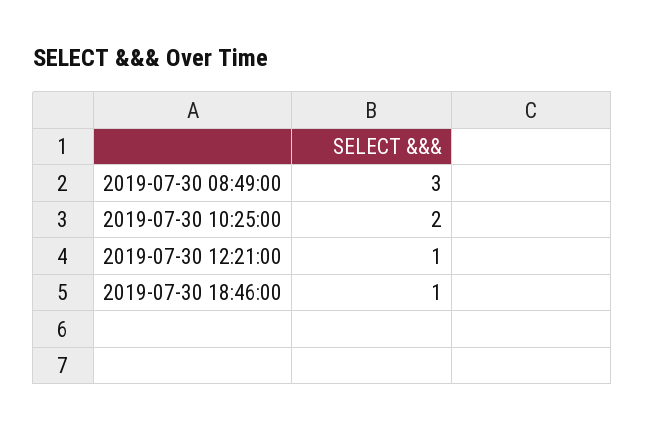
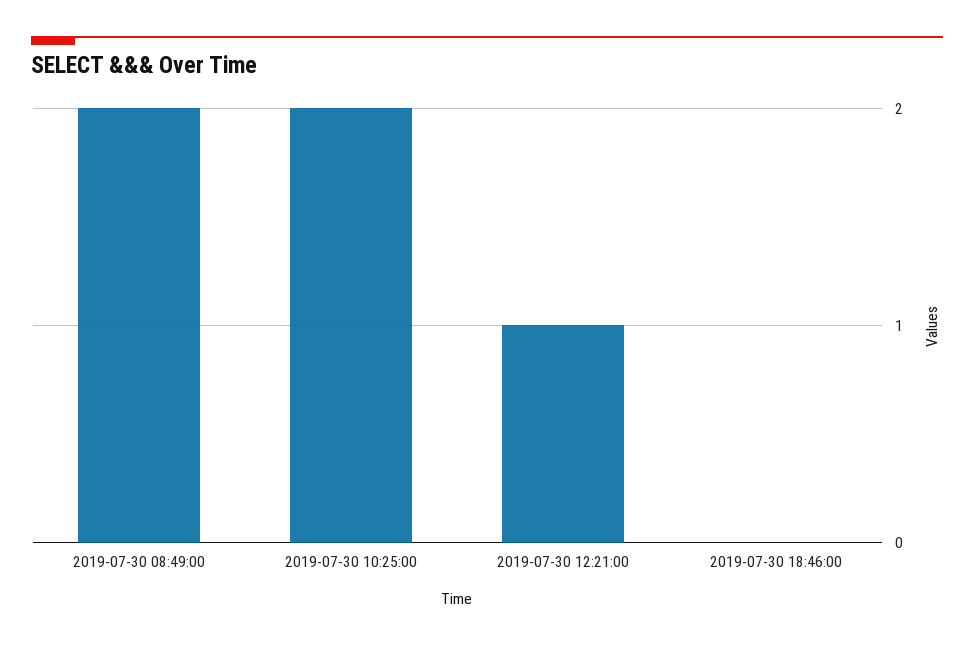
2019-07-30 08:49:00: 3 -> 2
2019-07-30 18:46:00: 1 -> 0

